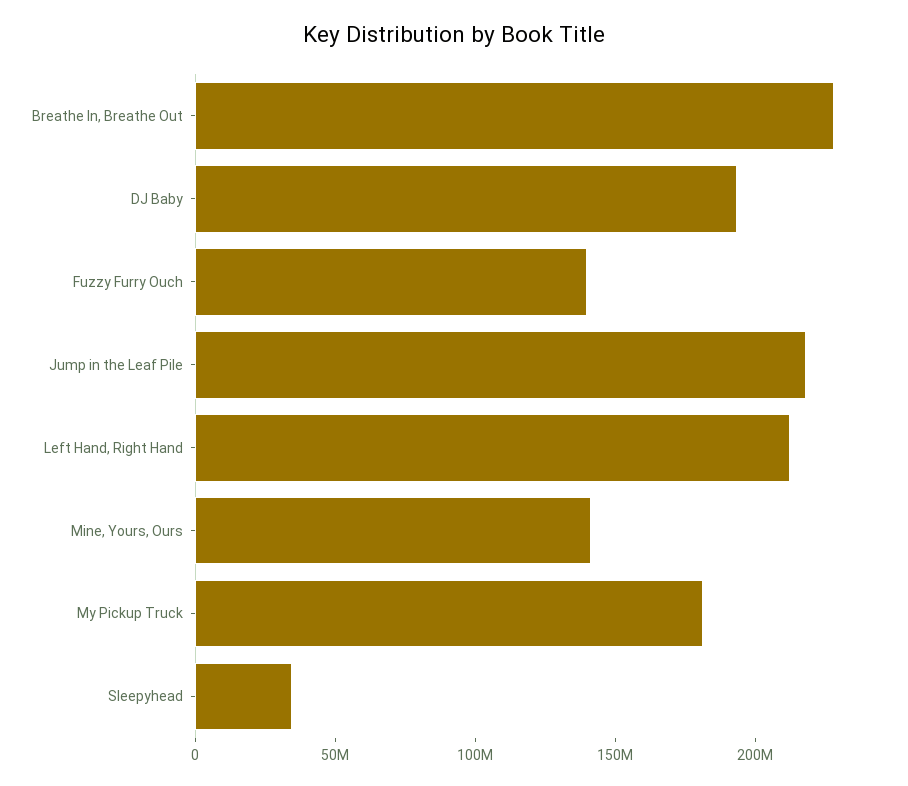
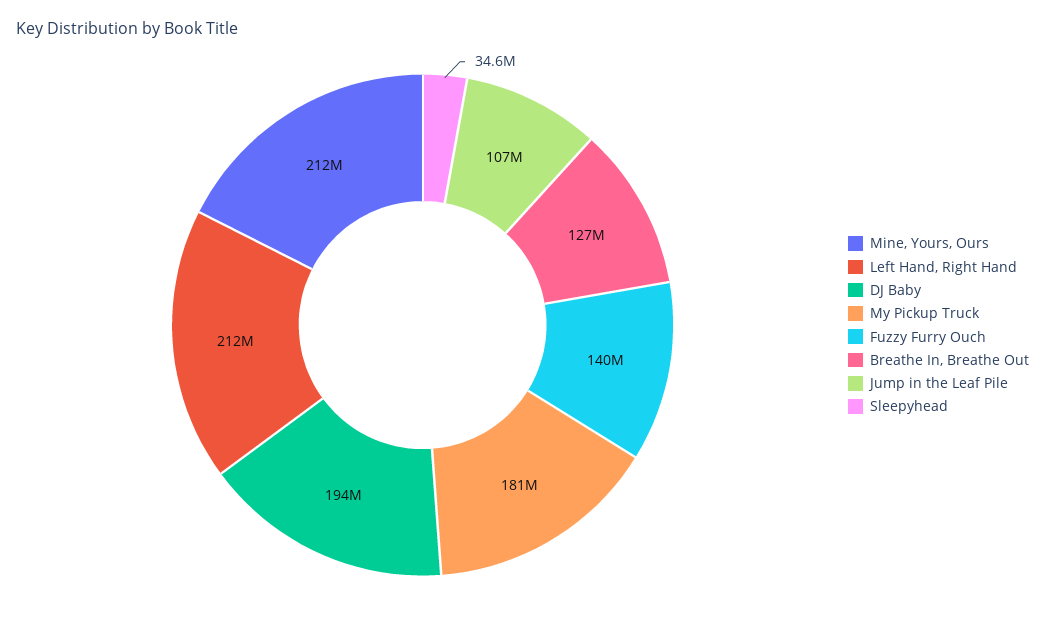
Breathe In, Breathe Out: 230000000 -> 127000000
Jump in the Leaf Pile: 220000000 -> 107000000
Mine, Yours, Ours: 140000000 -> 212000000

